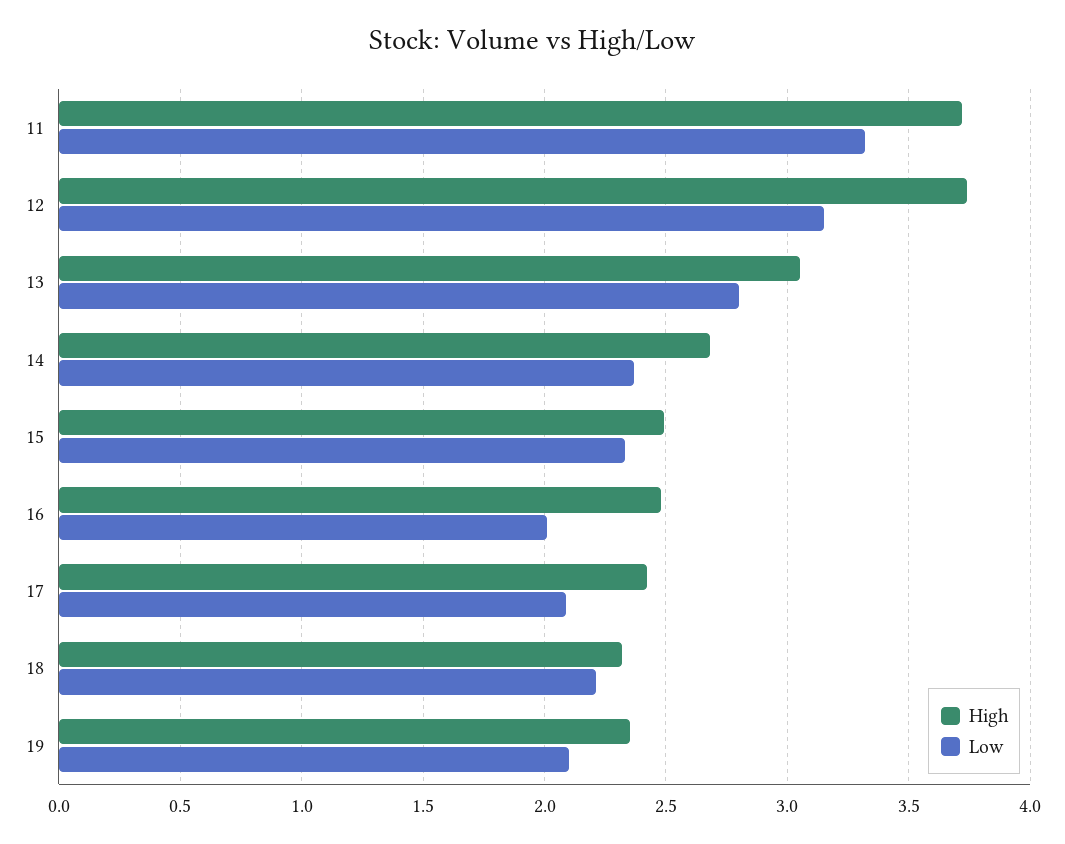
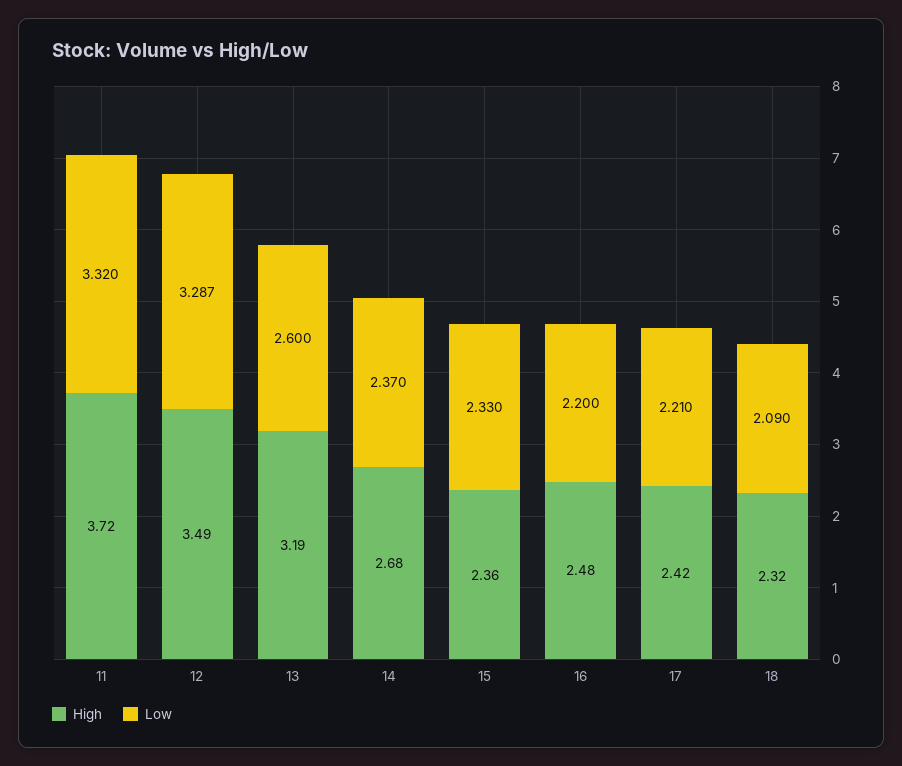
High, 12: 3.75 -> 3.49
Low, 12: 3.15 -> 3.287
High, 13: 3.05 -> 3.19
Low, 13: 2.8 -> 2.6
High, 15: 2.5 -> 2.36
Low, 16: 2 -> 2.2
Low, 17: 2.1 -> 2.21
Low, 18: 2.2 -> 2.09
High, 19: 2.35 -> none
Low, 19: 2.1 -> none

